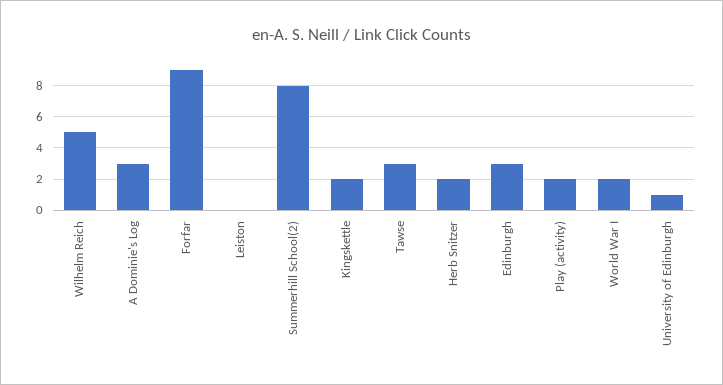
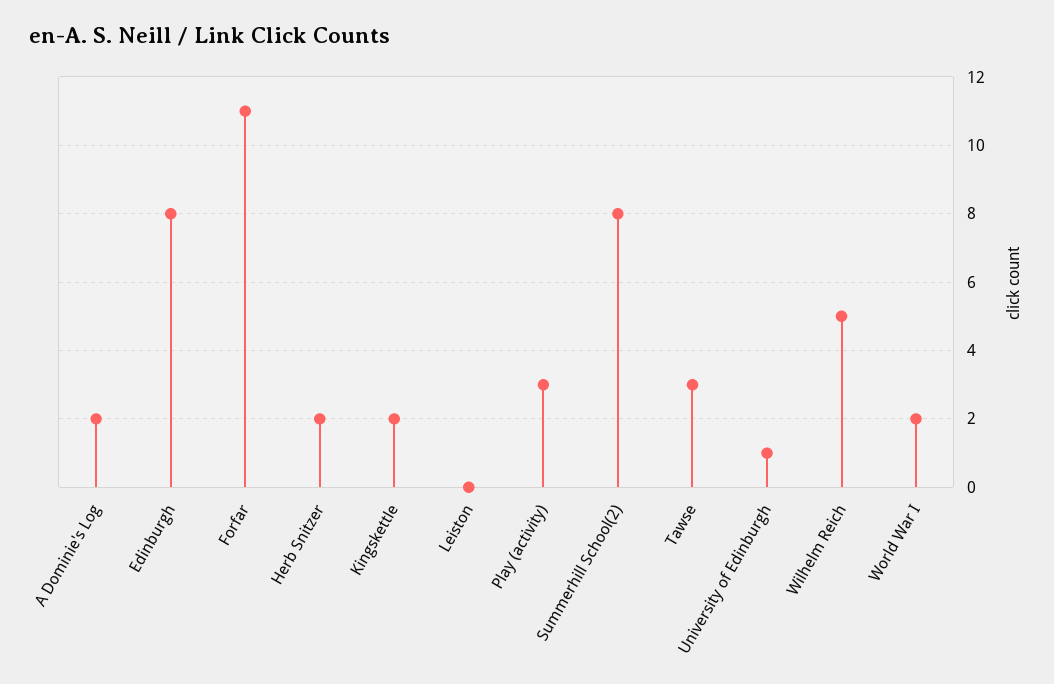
A Dominie's Log: 3 -> 2
Forfar: 9 -> 11
Edinburgh: 3 -> 8
Play (activity): 2 -> 3

